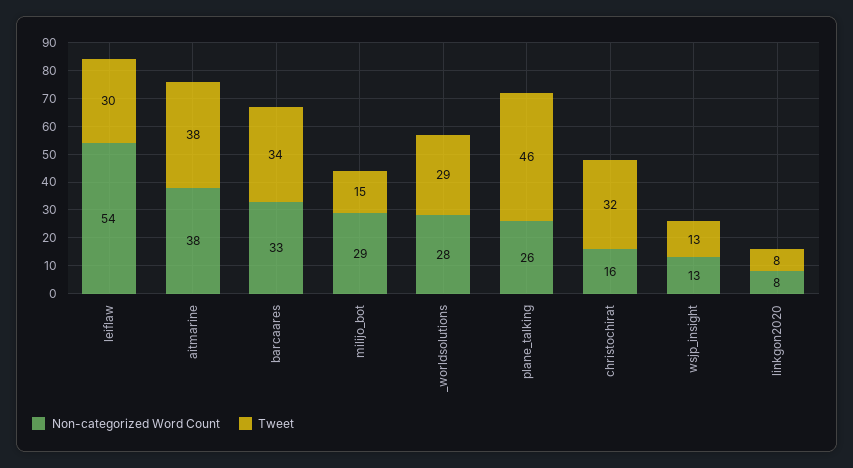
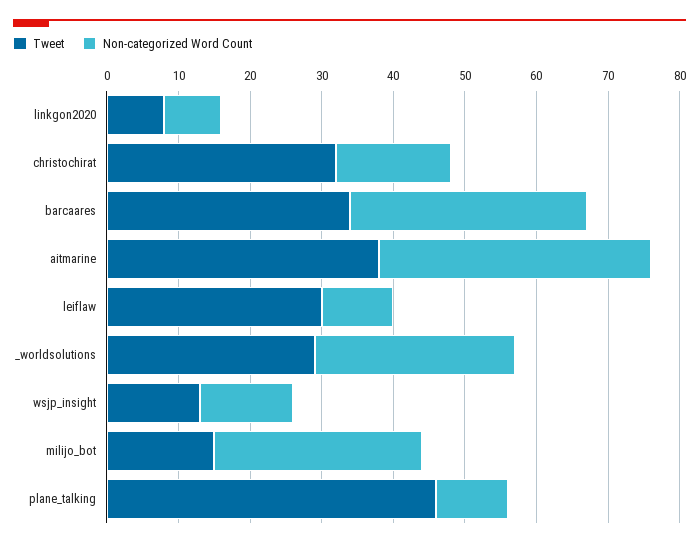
Non-categorized Word Count, leiflaw: 54 -> 10
Non-categorized Word Count, plane_talking: 26 -> 10

